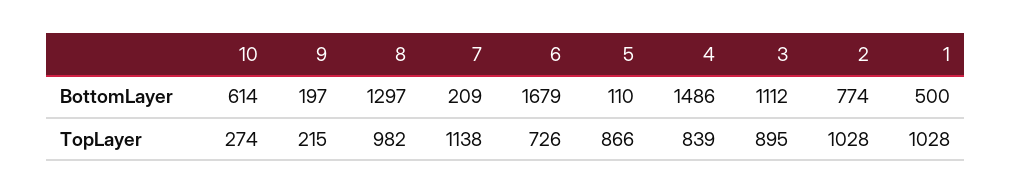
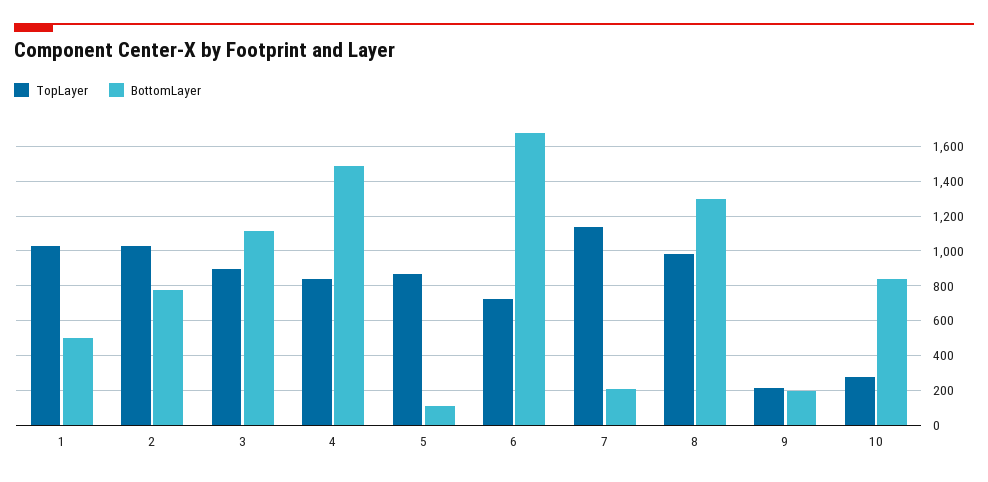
BottomLayer, 10: 614 -> 850

